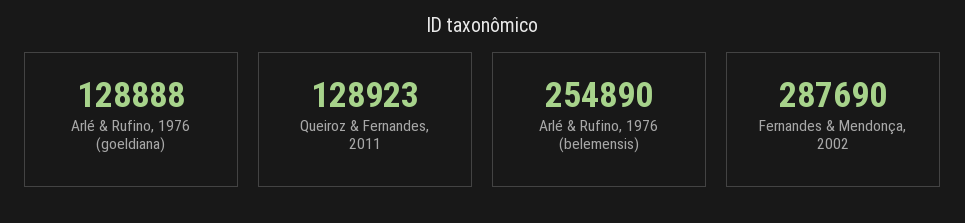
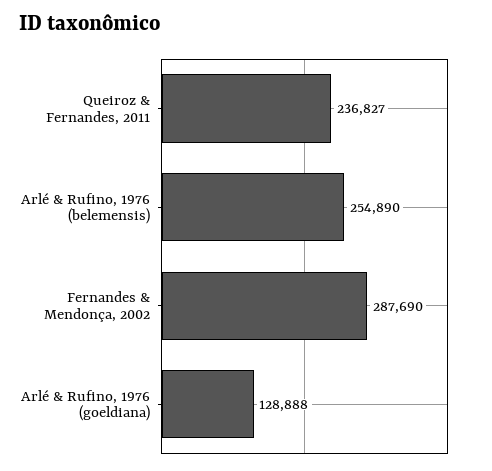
Queiroz & Fernandes, 2011: 128923 -> 236827

